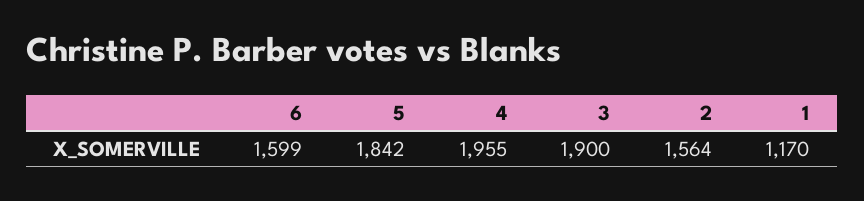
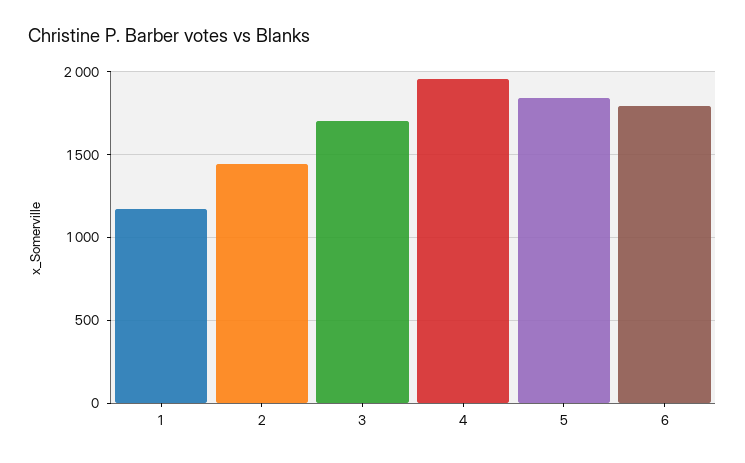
6: 1599 -> 1800
3: 1900 -> 1700
2: 1564 -> 1450

